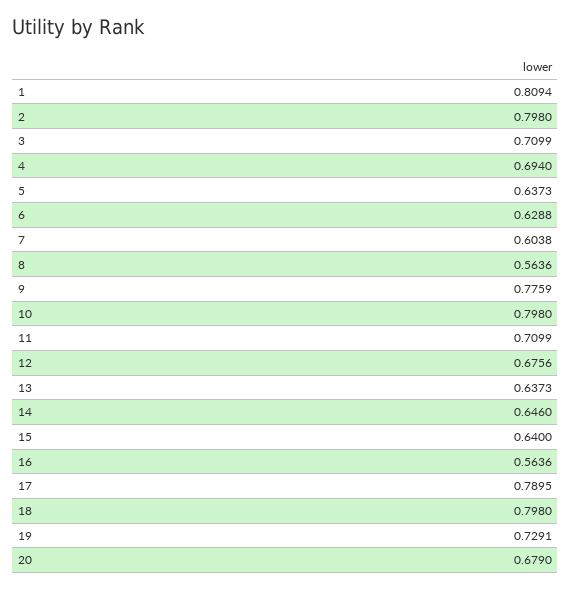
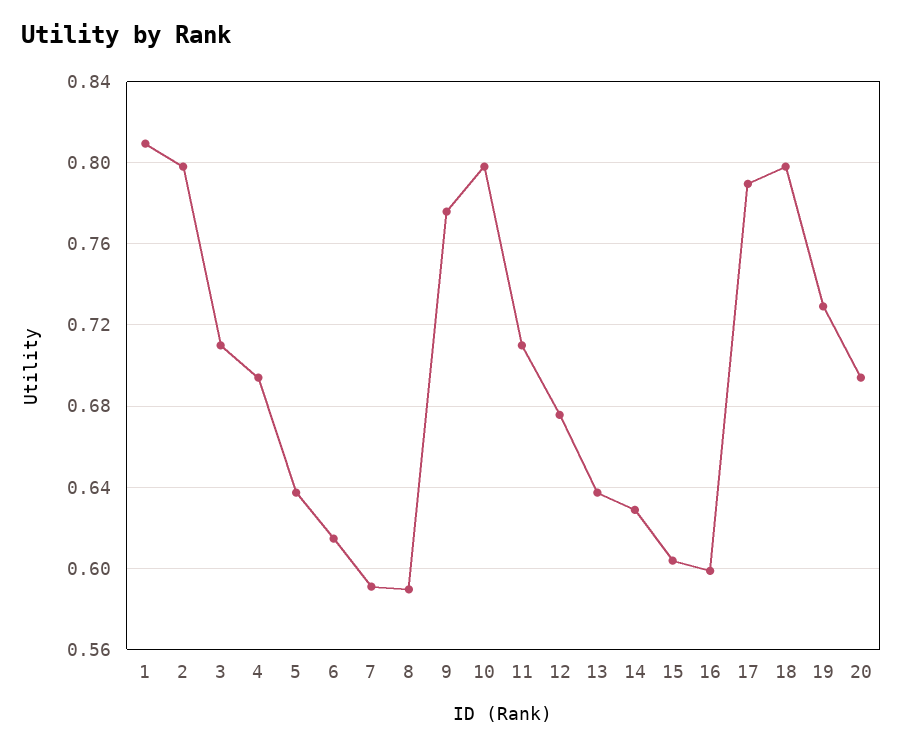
6: 0.6288 -> 0.615
7: 0.6038 -> 0.59
8: 0.5636 -> 0.59
14: 0.646 -> 0.63
15: 0.64 -> 0.605
16: 0.5636 -> 0.6
20: 0.679 -> 0.695

